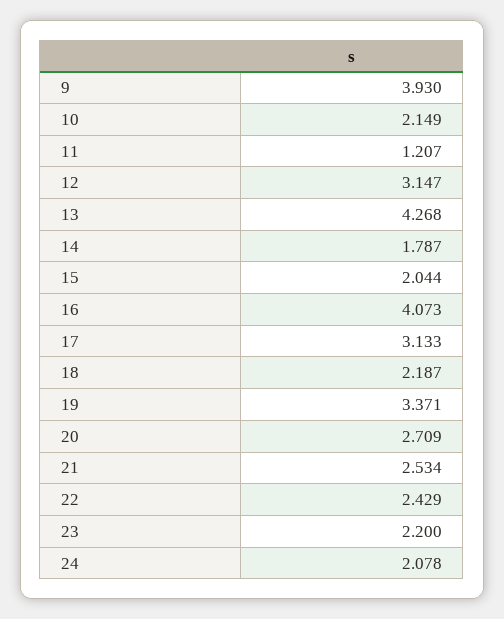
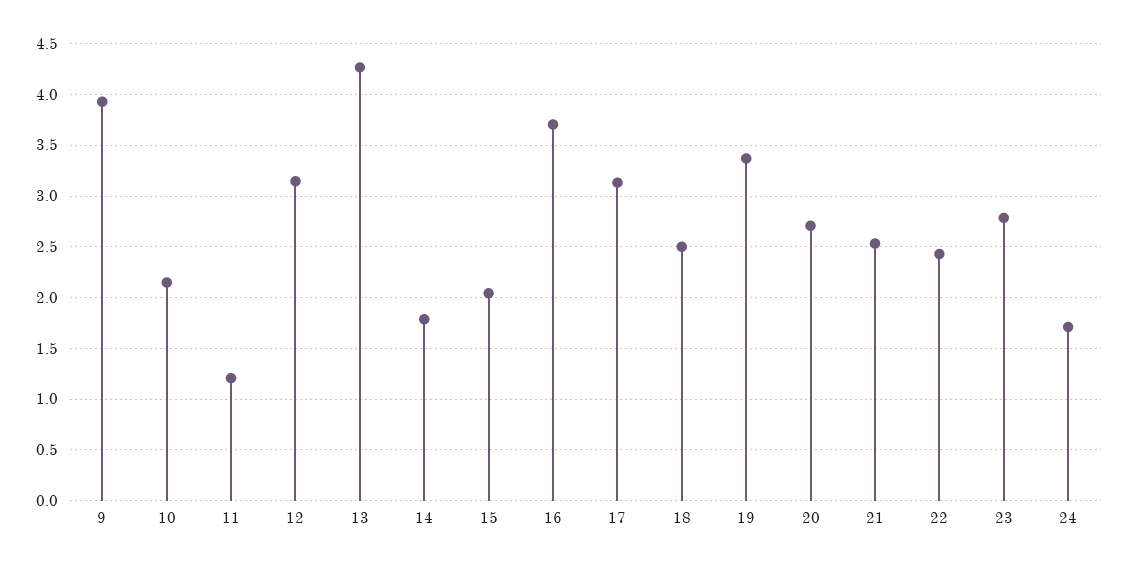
16: 4.073 -> 3.7
18: 2.187 -> 2.5
23: 2.2 -> 2.8
24: 2.078 -> 1.7

